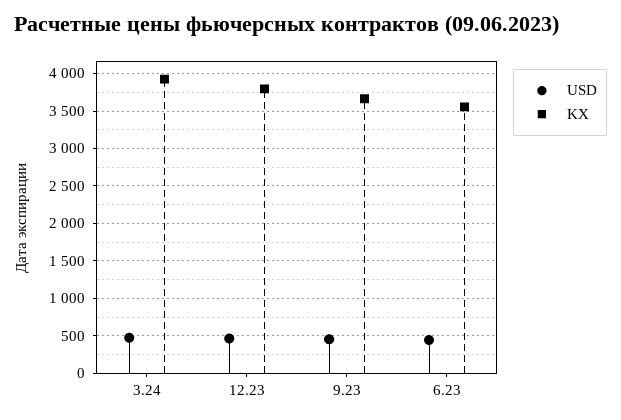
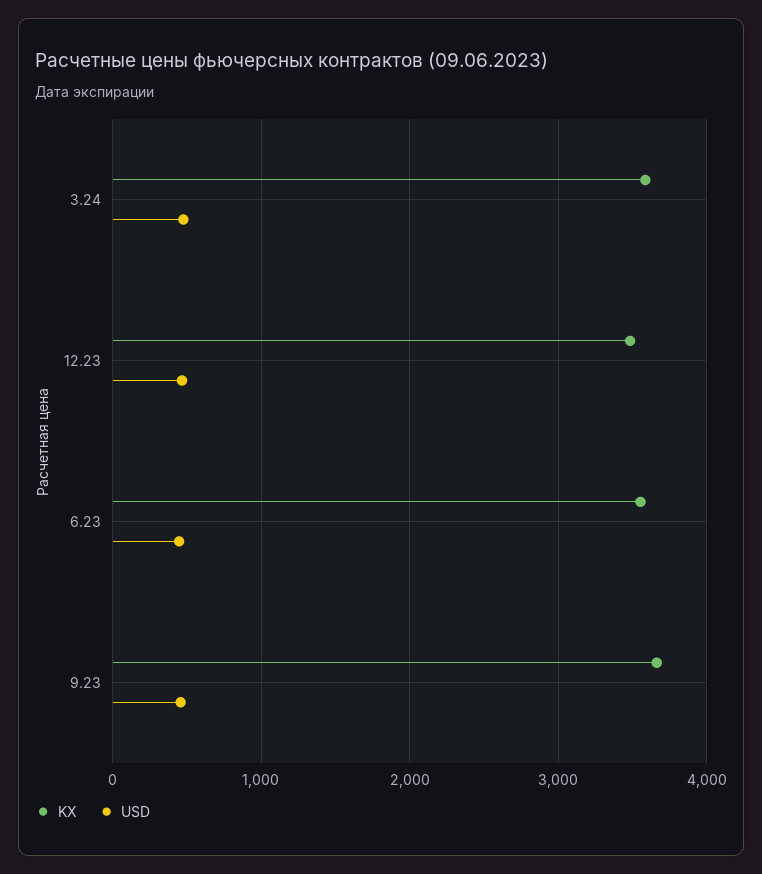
KX, 3.24: 3900 -> 3600
KX, 12.23: 3800 -> 3500

